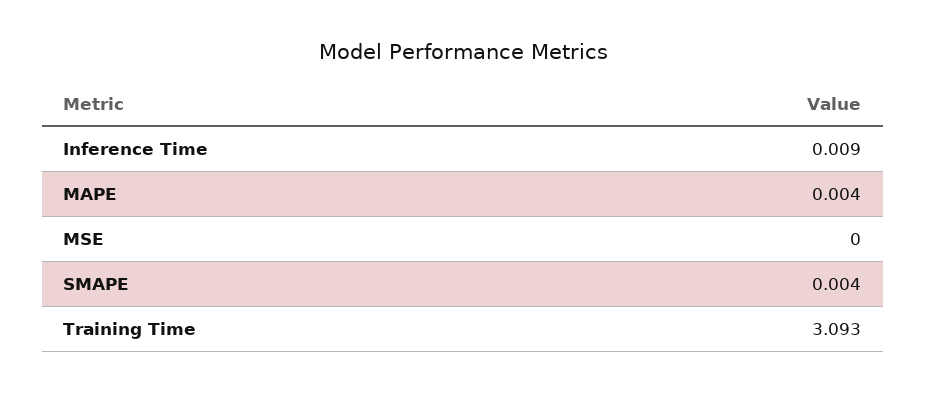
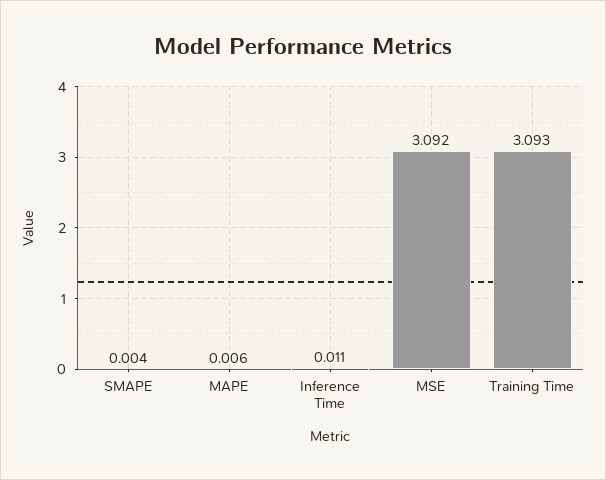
Inference Time: 0.009 -> 0.011
MAPE: 0.004 -> 0.006
MSE: 0 -> 3.092

